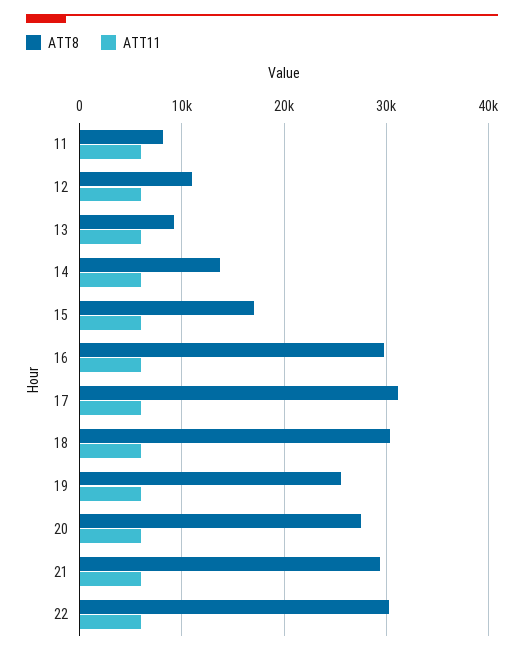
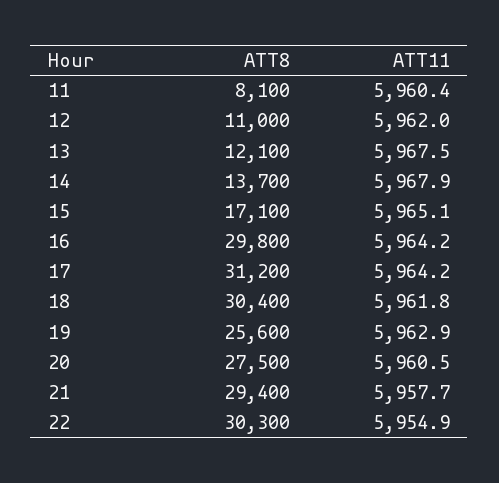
ATT8, 13: 9000 -> 12100

